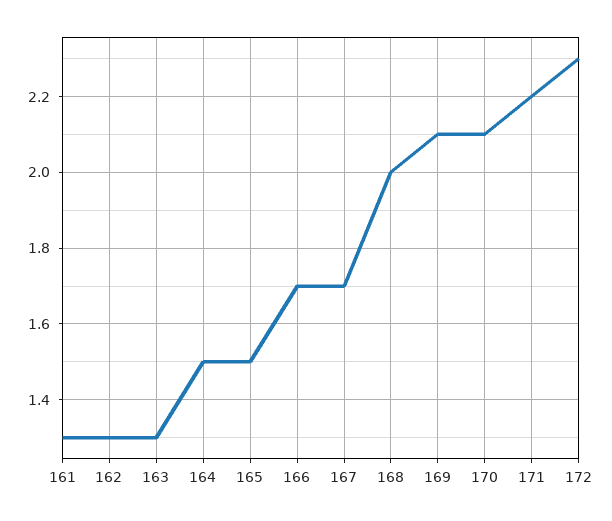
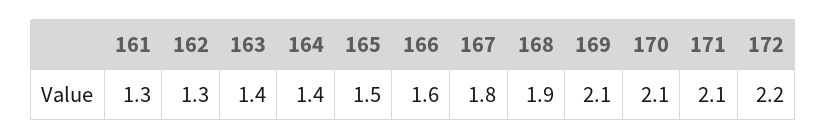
163: 1.3 -> 1.4
164: 1.5 -> 1.4
166: 1.7 -> 1.6
167: 1.7 -> 1.8
168: 2 -> 1.9
171: 2.2 -> 2.1
172: 2.3 -> 2.2

